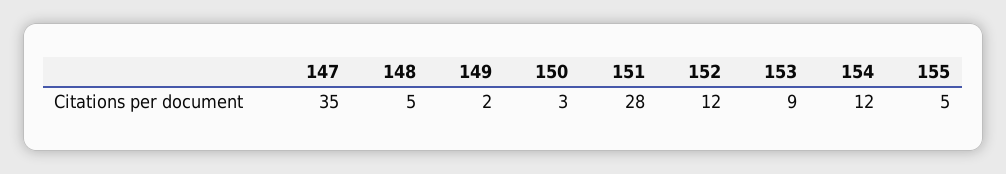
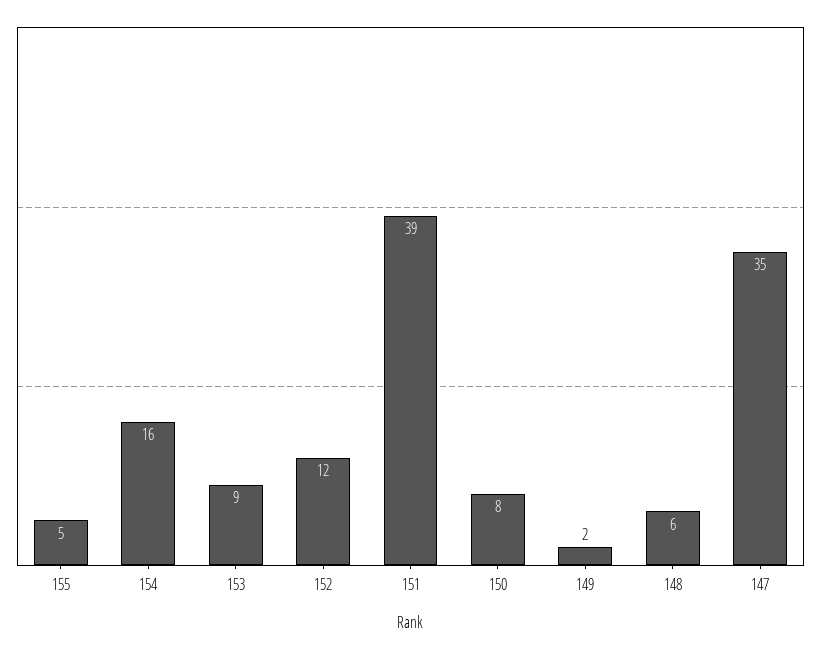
148: 5 -> 6
150: 3 -> 8
151: 28 -> 39
154: 12 -> 16

